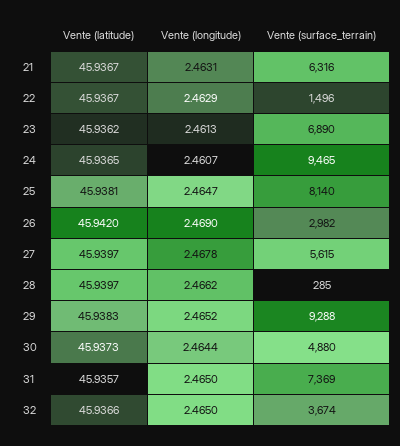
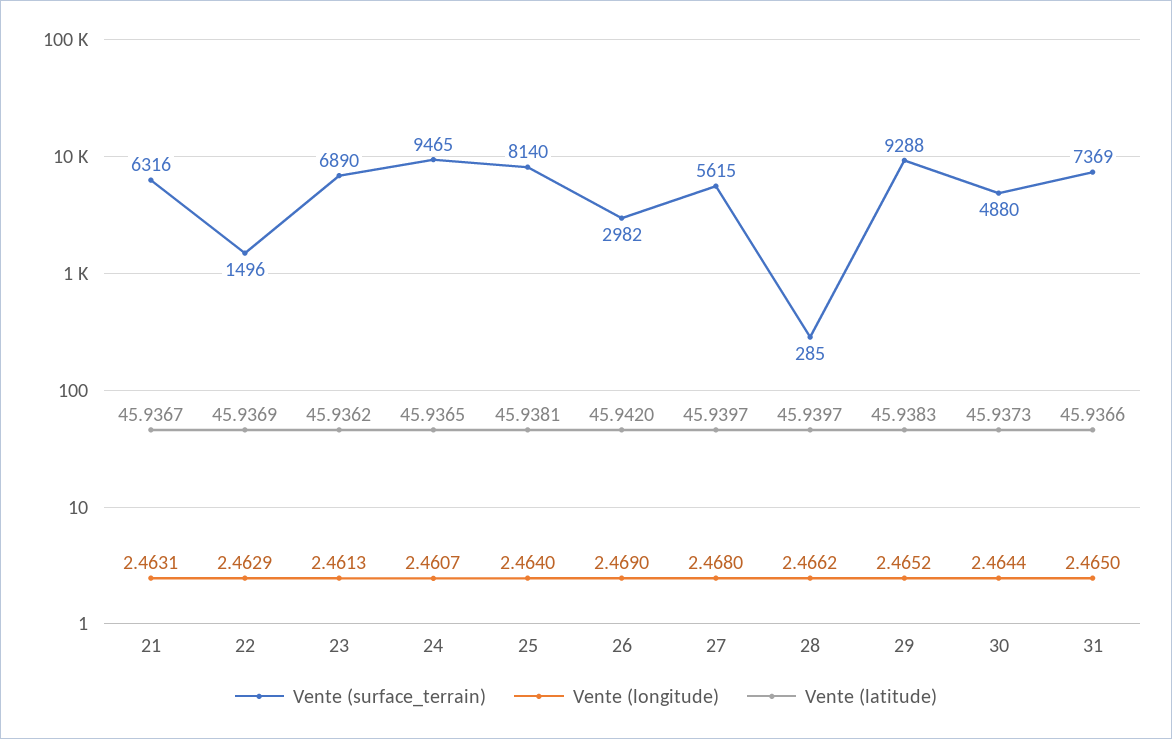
Vente (latitude), 22: 45.9367 -> 45.9369
Vente (longitude), 25: 2.4647 -> 2.464
Vente (longitude), 27: 2.4678 -> 2.468
Vente (latitude), 31: 45.9357 -> 45.9366
Vente (latitude), 32: 45.9366 -> none
Vente (longitude), 32: 2.465 -> none
Vente (surface_terrain), 32: 3674 -> none

